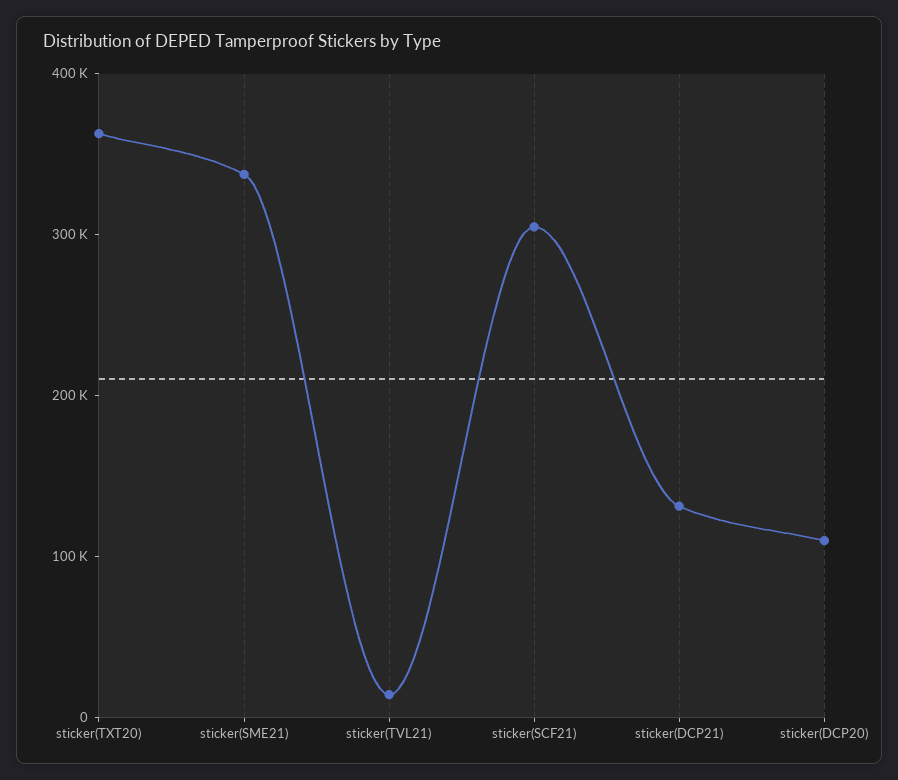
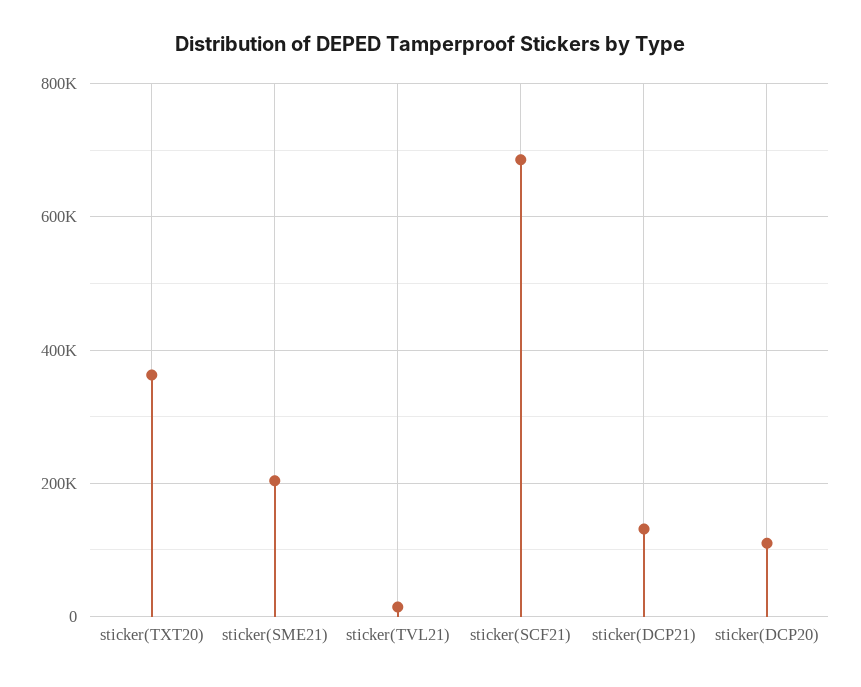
sticker(SME21): 340000 -> 200000
sticker(SCF21): 300000 -> 680000

